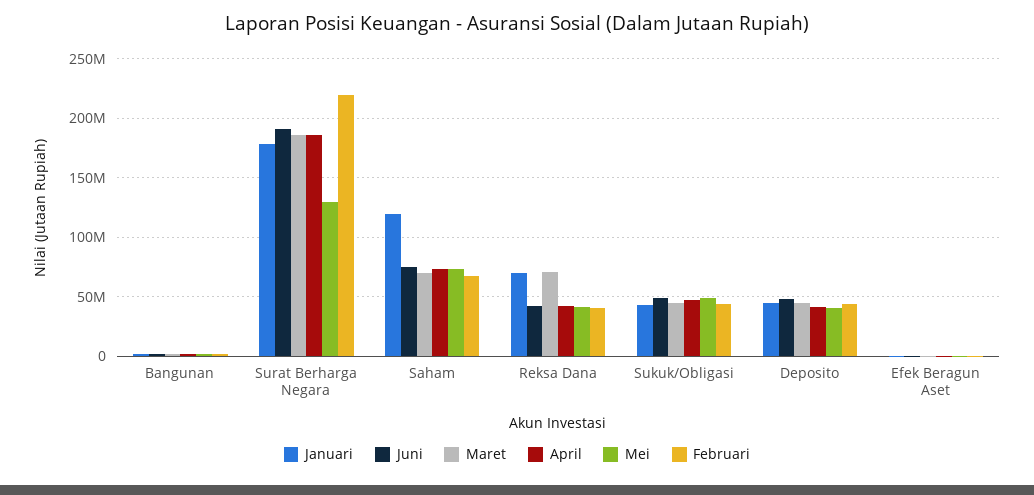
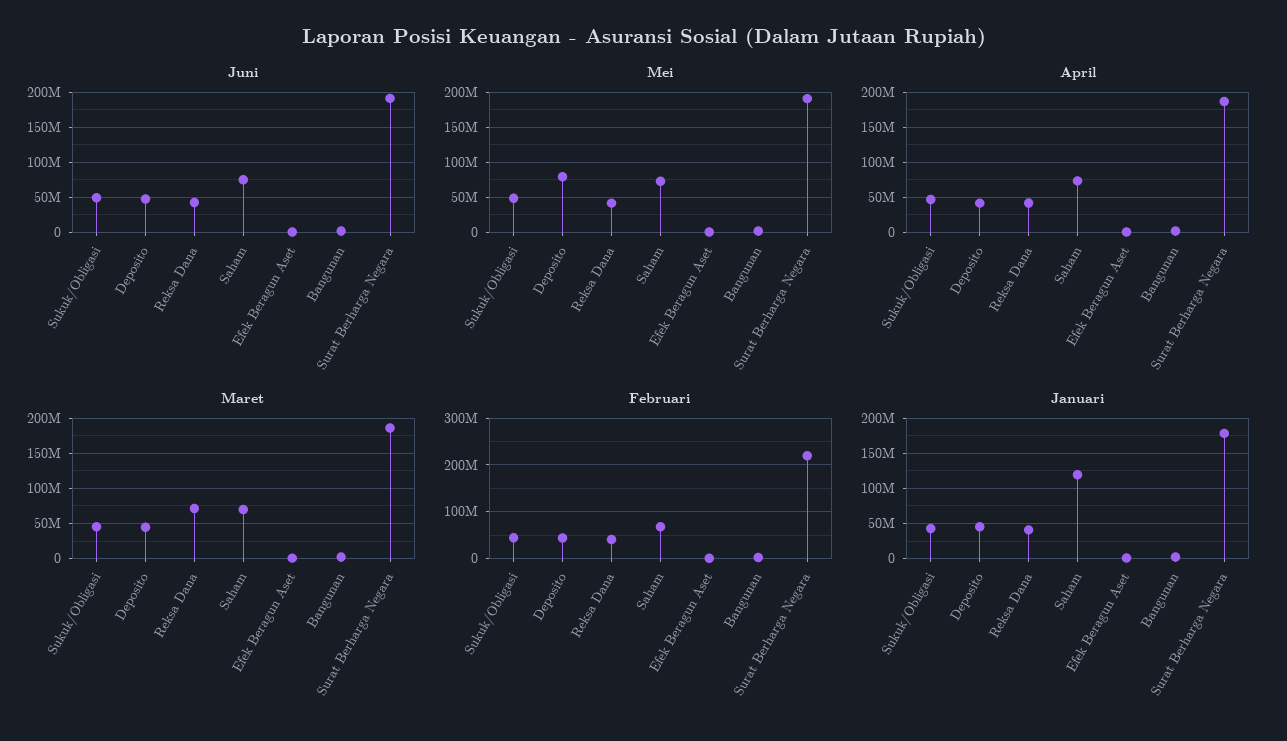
Mei, Surat Berharga Negara: 130000000 -> 190000000
Januari, Reksa Dana: 70000000 -> 40000000
Mei, Deposito: 40000000 -> 80000000

